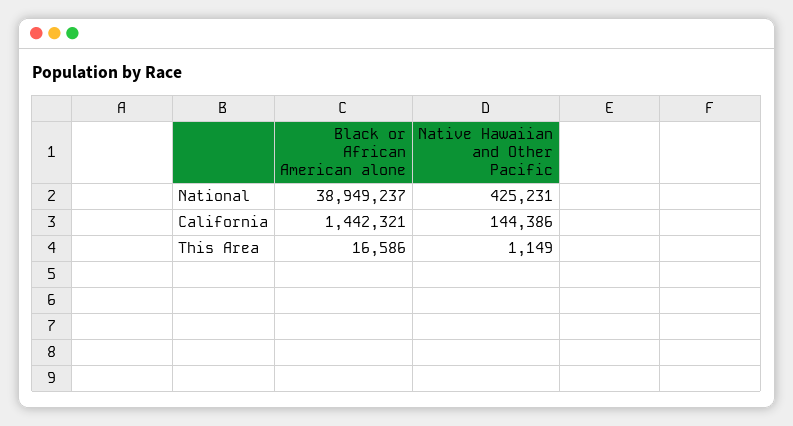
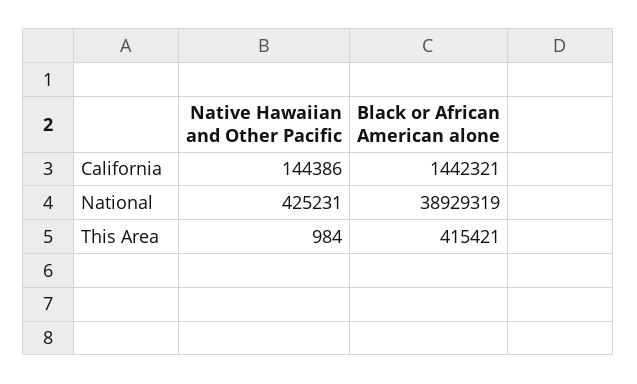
Black or African American alone, National: 38949237 -> 38929319
Black or African American alone, This Area: 16586 -> 415421
Native Hawaiian and Other Pacific, This Area: 1149 -> 984

